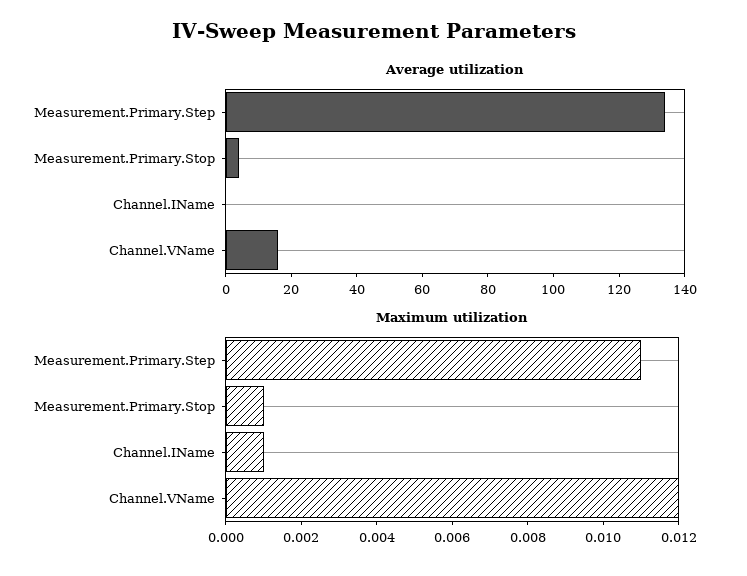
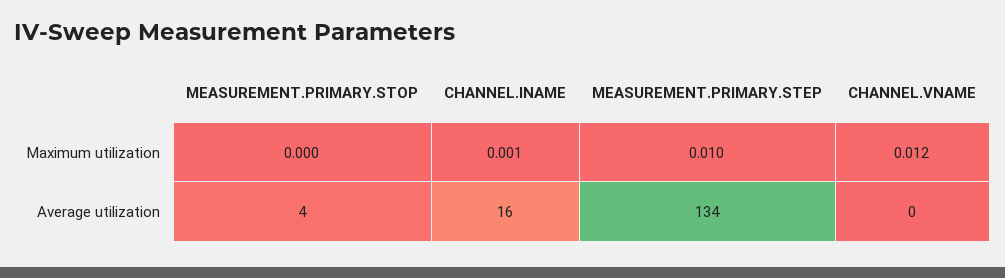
Average utilization, Channel.IName: 0 -> 16
Average utilization, Channel.VName: 15 -> 0
Maximum utilization, Measurement.Primary.Step: 0.011 -> 0.01
Maximum utilization, Measurement.Primary.Stop: 0.001 -> 0

